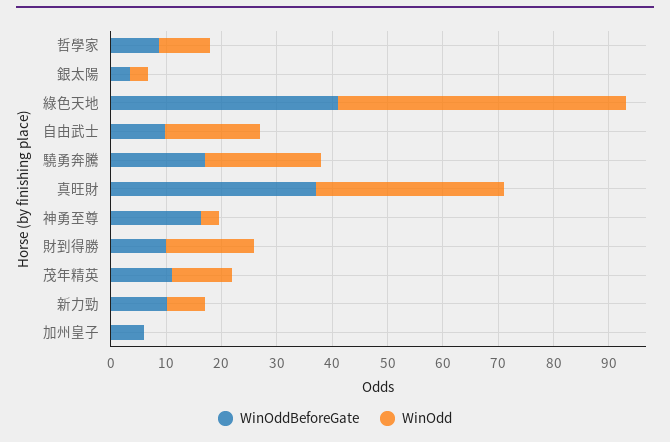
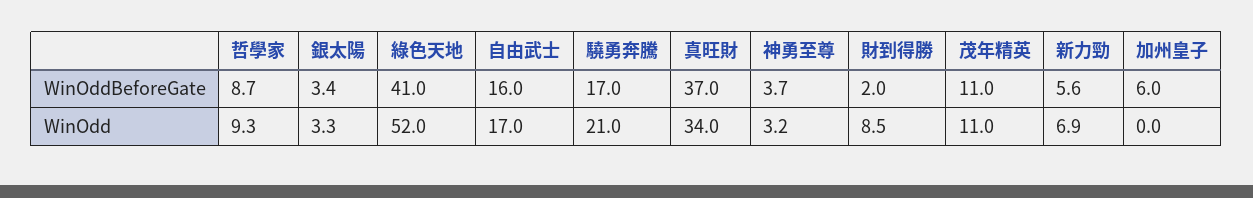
WinOddBeforeGate, 自由武士: 10 -> 16
WinOddBeforeGate, 神勇至尊: 16 -> 3.7
WinOddBeforeGate, 財到得勝: 10 -> 2
WinOdd, 財到得勝: 16 -> 8.5
WinOddBeforeGate, 新力勁: 10 -> 5.6

